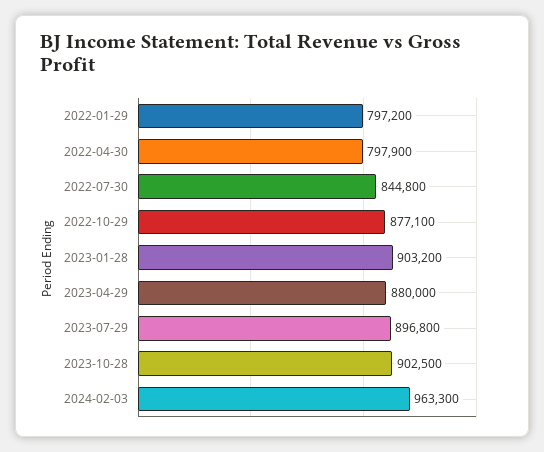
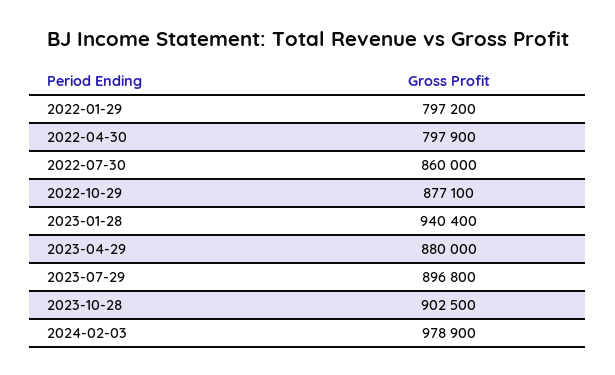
2022-07-30: 844800 -> 860000
2023-01-28: 903200 -> 940400
2024-02-03: 963300 -> 978900

